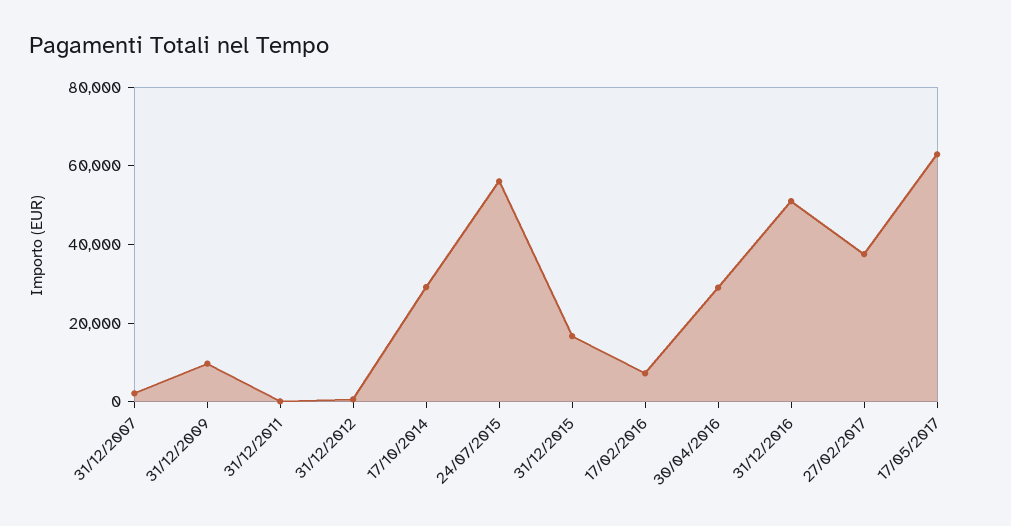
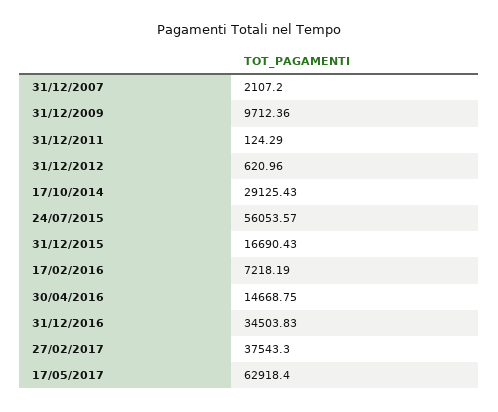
30/04/2016: 30000 -> 14668.75
31/12/2016: 50000 -> 34503.83

